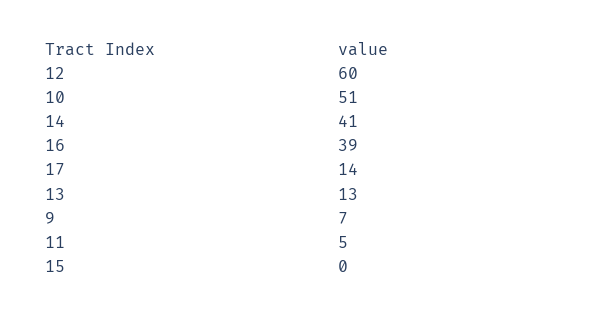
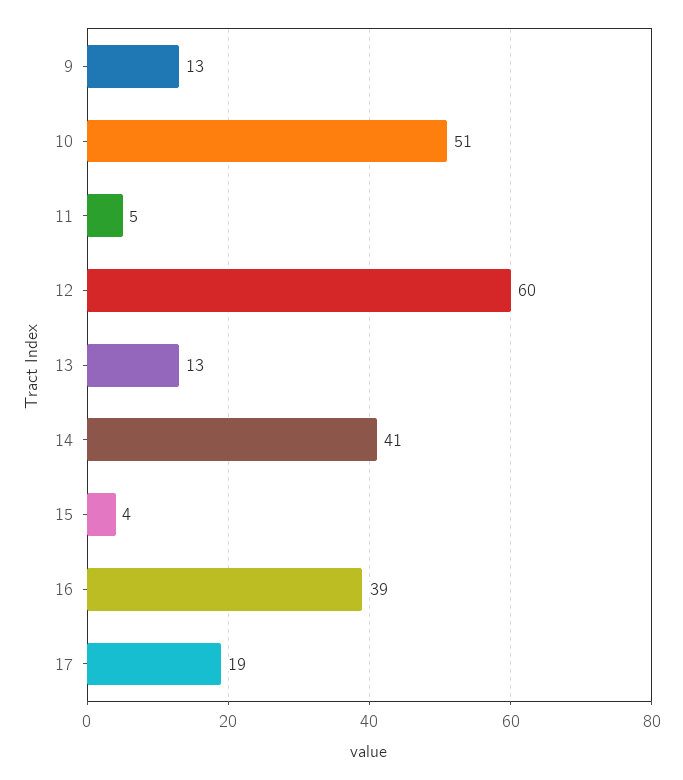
17: 14 -> 19
9: 7 -> 13
15: 0 -> 4

